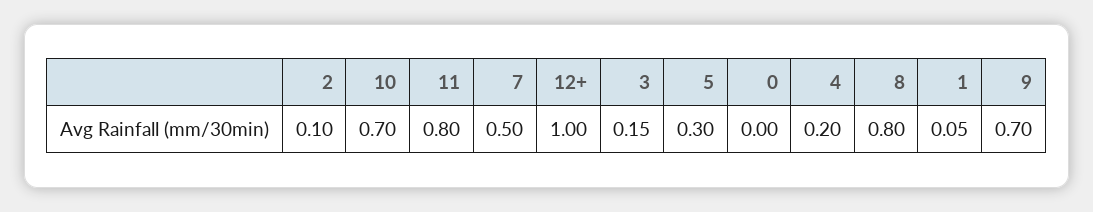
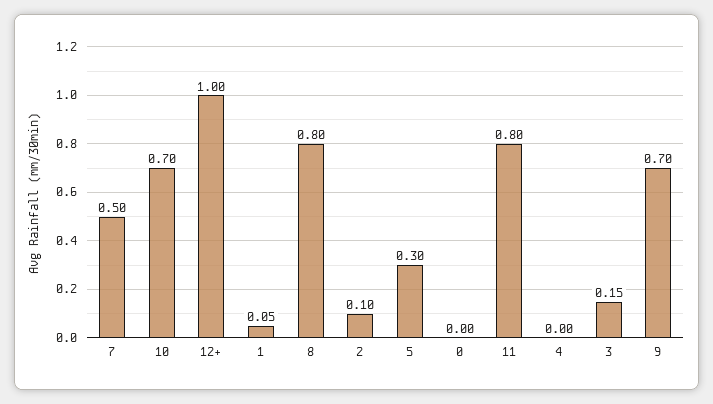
4: 0.2 -> 0

